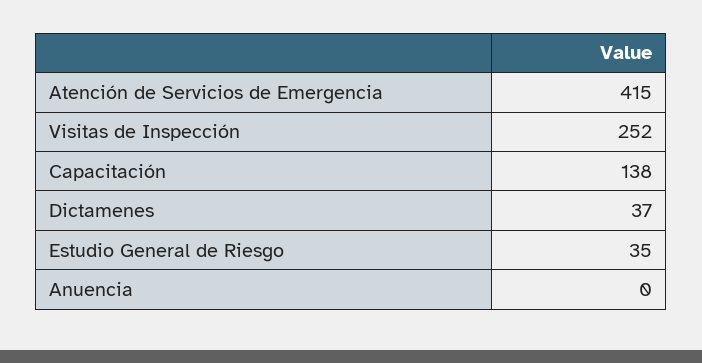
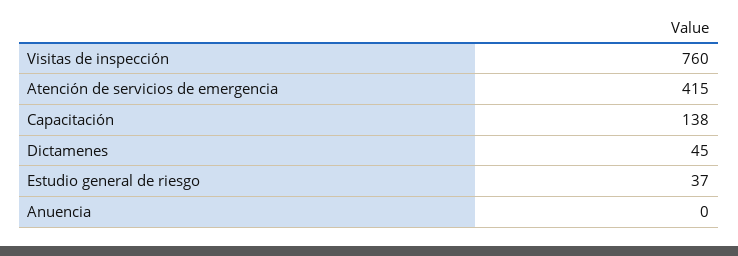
Visitas de Inspección: 252 -> 760
Dictamenes: 37 -> 45
Estudio General de Riesgo: 35 -> 37

